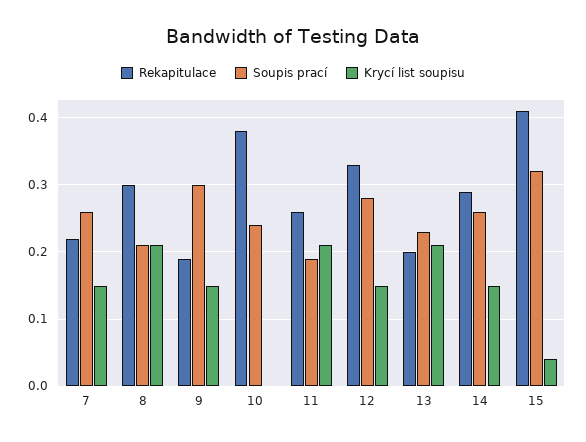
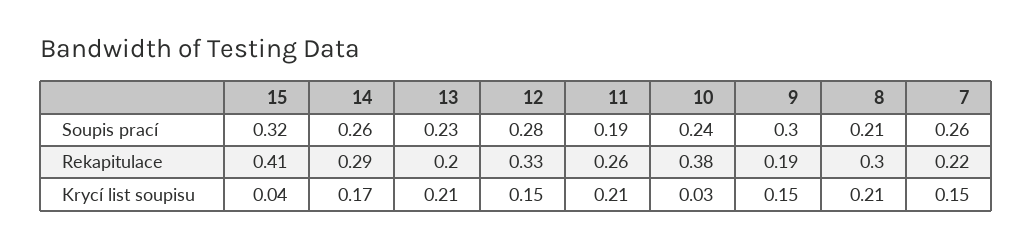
Krycí list soupisu, 10: 0 -> 0.03
Krycí list soupisu, 14: 0.15 -> 0.17

